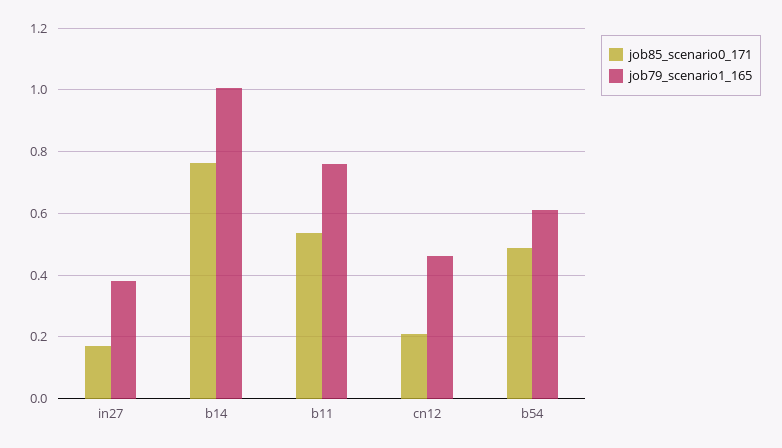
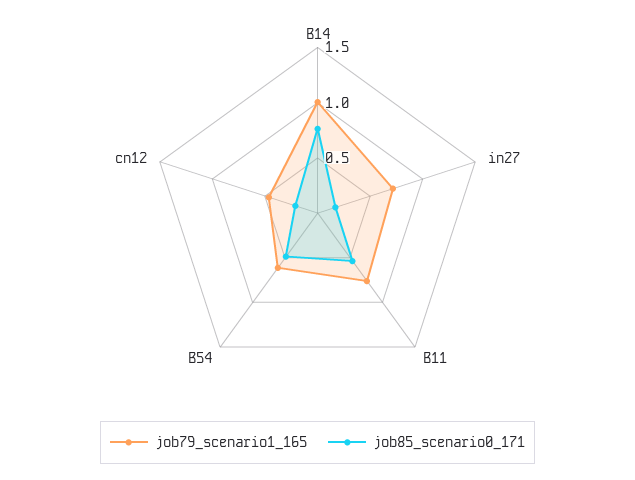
job79_scenario1_165, in27: 0.38 -> 0.7

